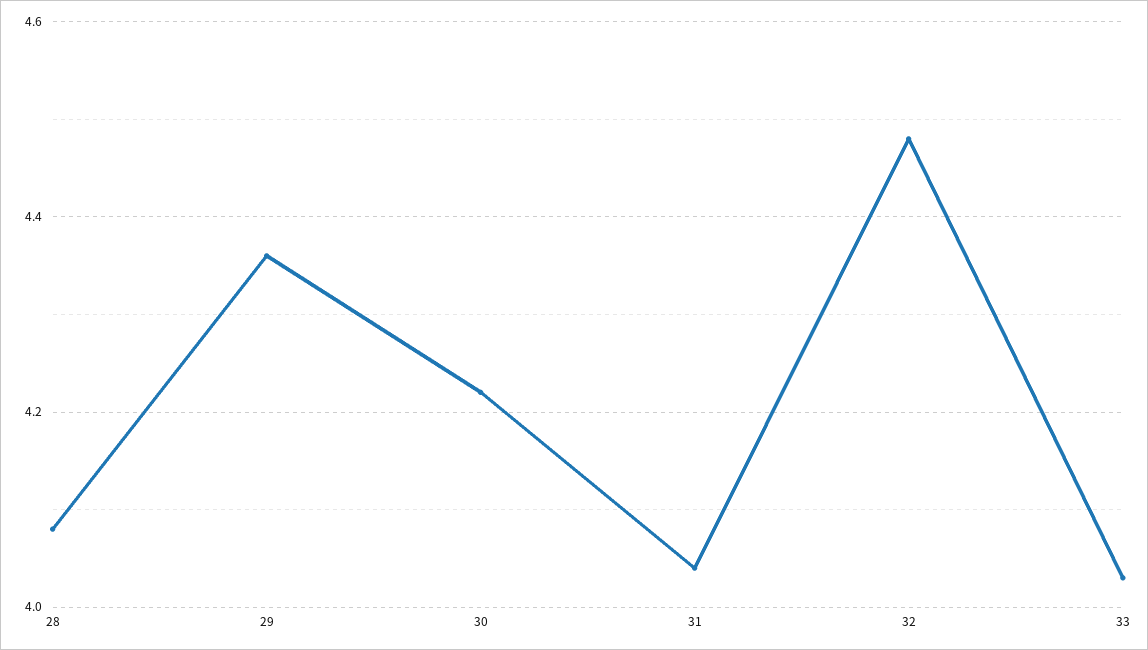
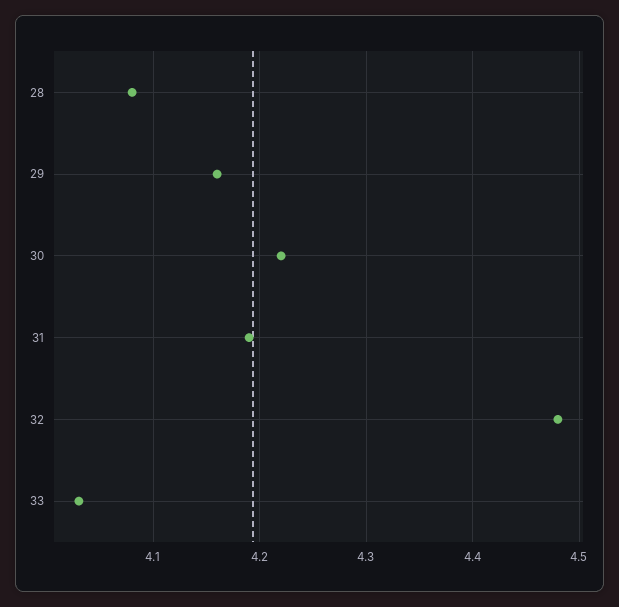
29: 4.35 -> 4.16
31: 4.05 -> 4.19

